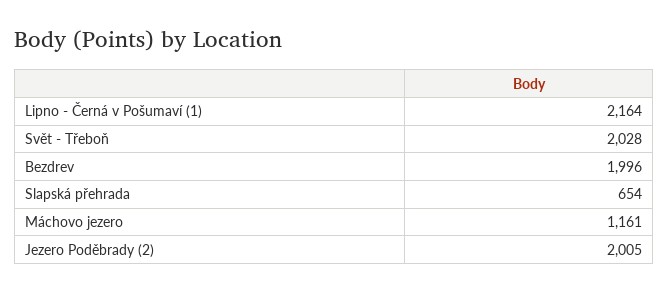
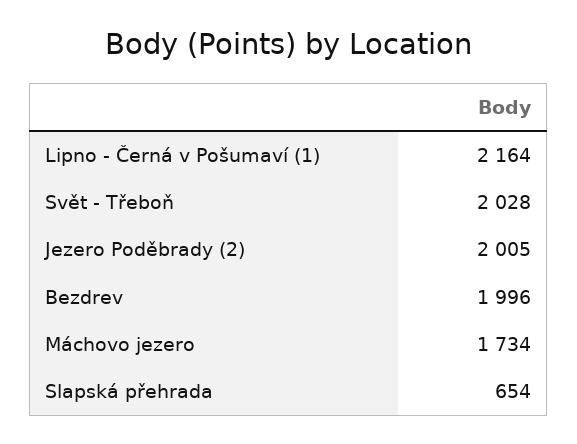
Máchovo jezero: 1161 -> 1734

